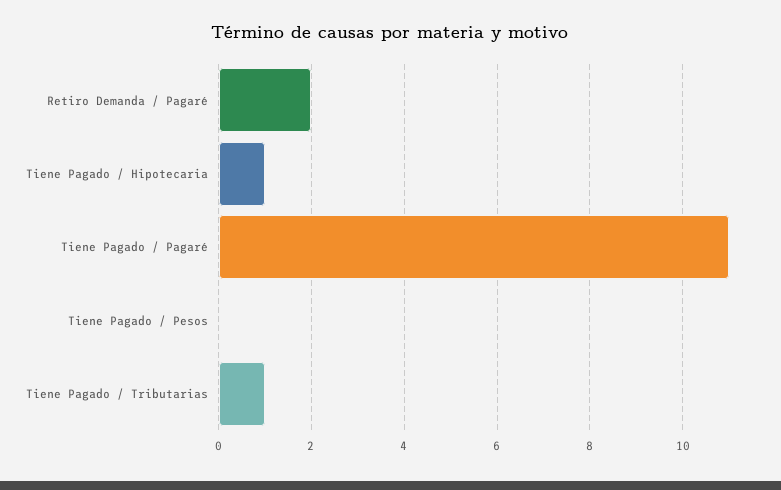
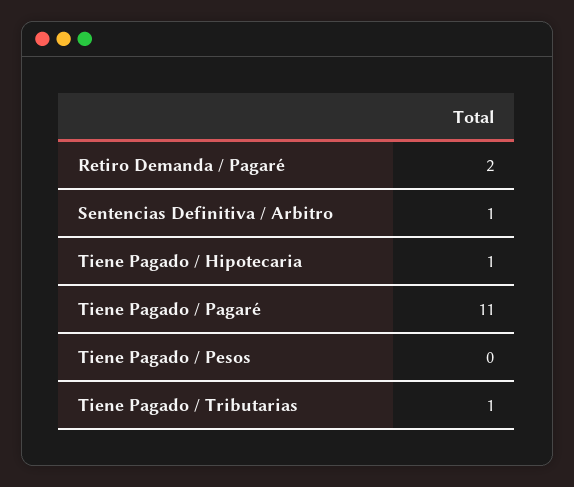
Sentencias Definitiva / Arbitro: none -> 1

